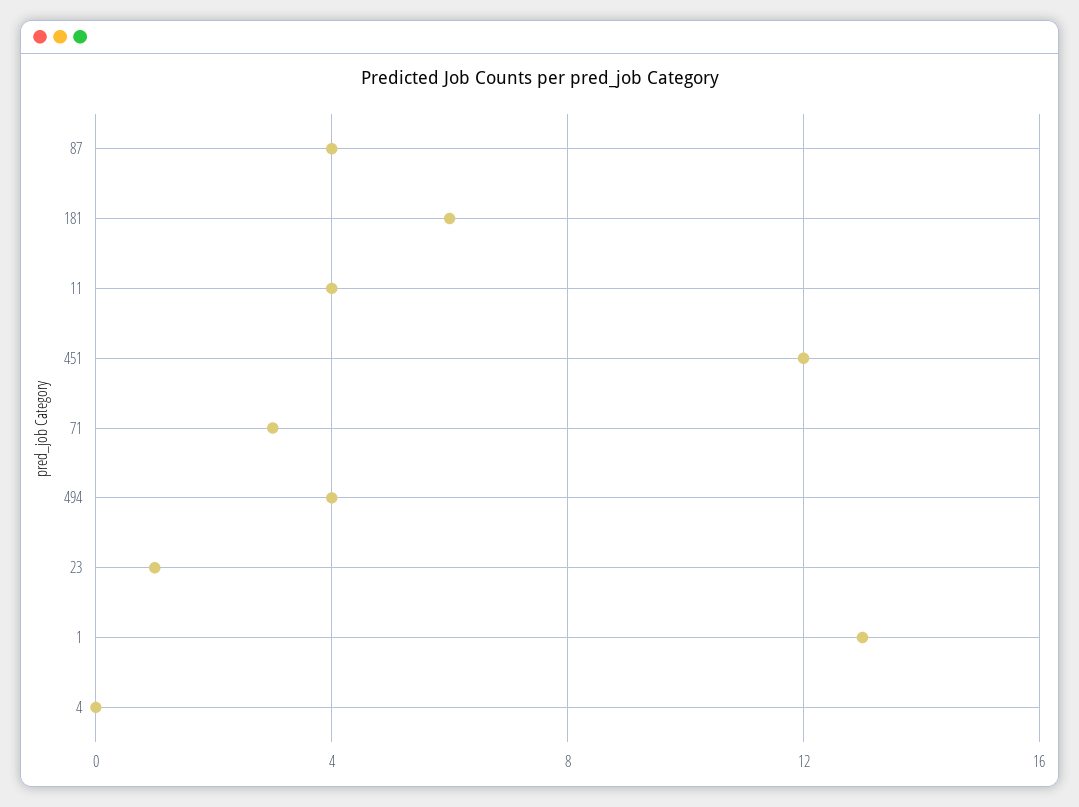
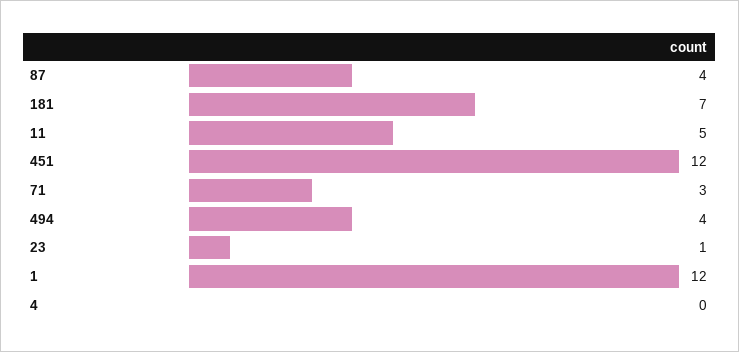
181: 6 -> 7
11: 4 -> 5
1: 13 -> 12

